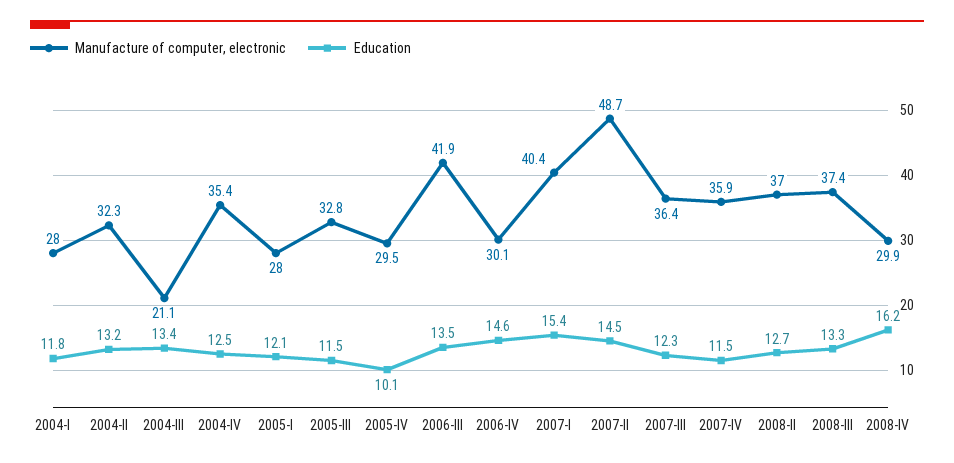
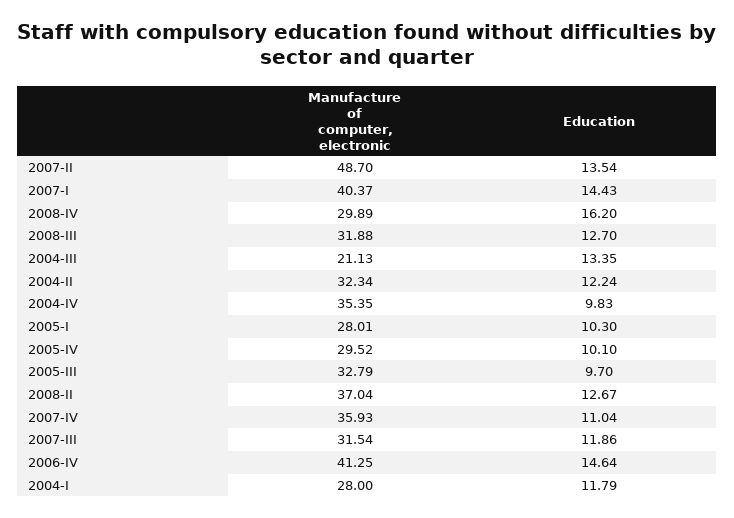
Education, 2004-II: 13.2 -> 12.24
Education, 2004-IV: 12.5 -> 9.83
Education, 2005-I: 12.1 -> 10.3
Education, 2005-III: 11.5 -> 9.7
Manufacture of computer, electronic, 2006-III: 41.9 -> none
Education, 2006-III: 13.5 -> none
Manufacture of computer, electronic, 2006-IV: 30.1 -> 41.25
Education, 2007-I: 15.4 -> 14.43
Education, 2007-II: 14.5 -> 13.54
Manufacture of computer, electronic, 2007-III: 36.4 -> 31.54
Education, 2007-III: 12.3 -> 11.86
Education, 2007-IV: 11.5 -> 11.04
Manufacture of computer, electronic, 2008-III: 37.4 -> 31.88
Education, 2008-III: 13.3 -> 12.7

